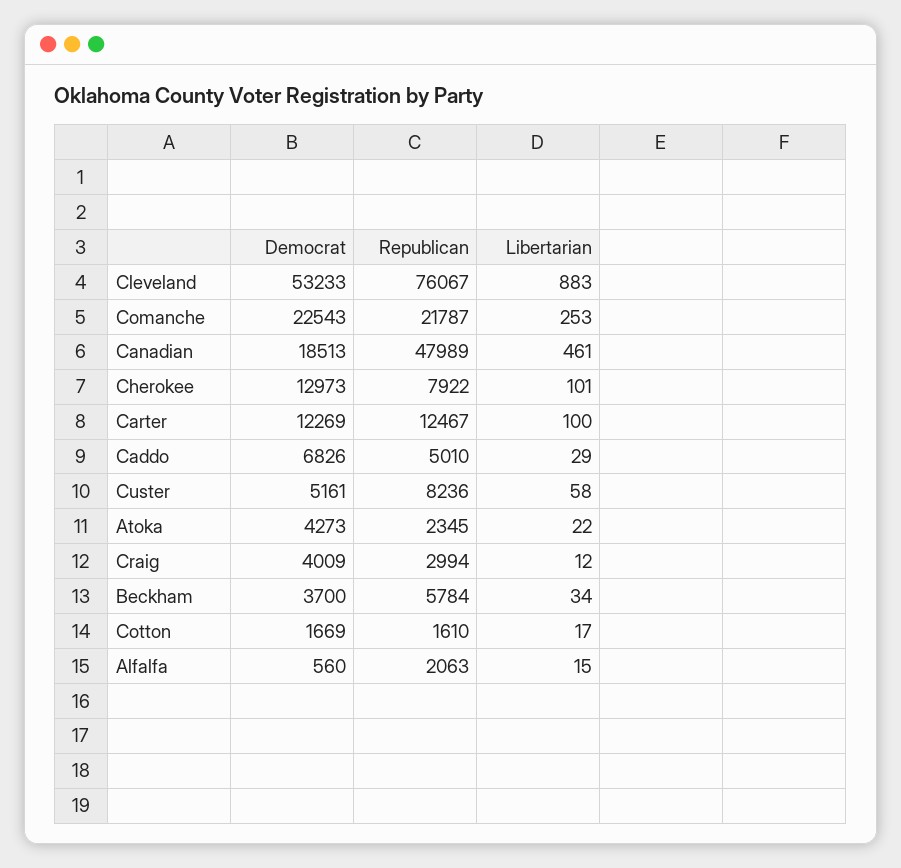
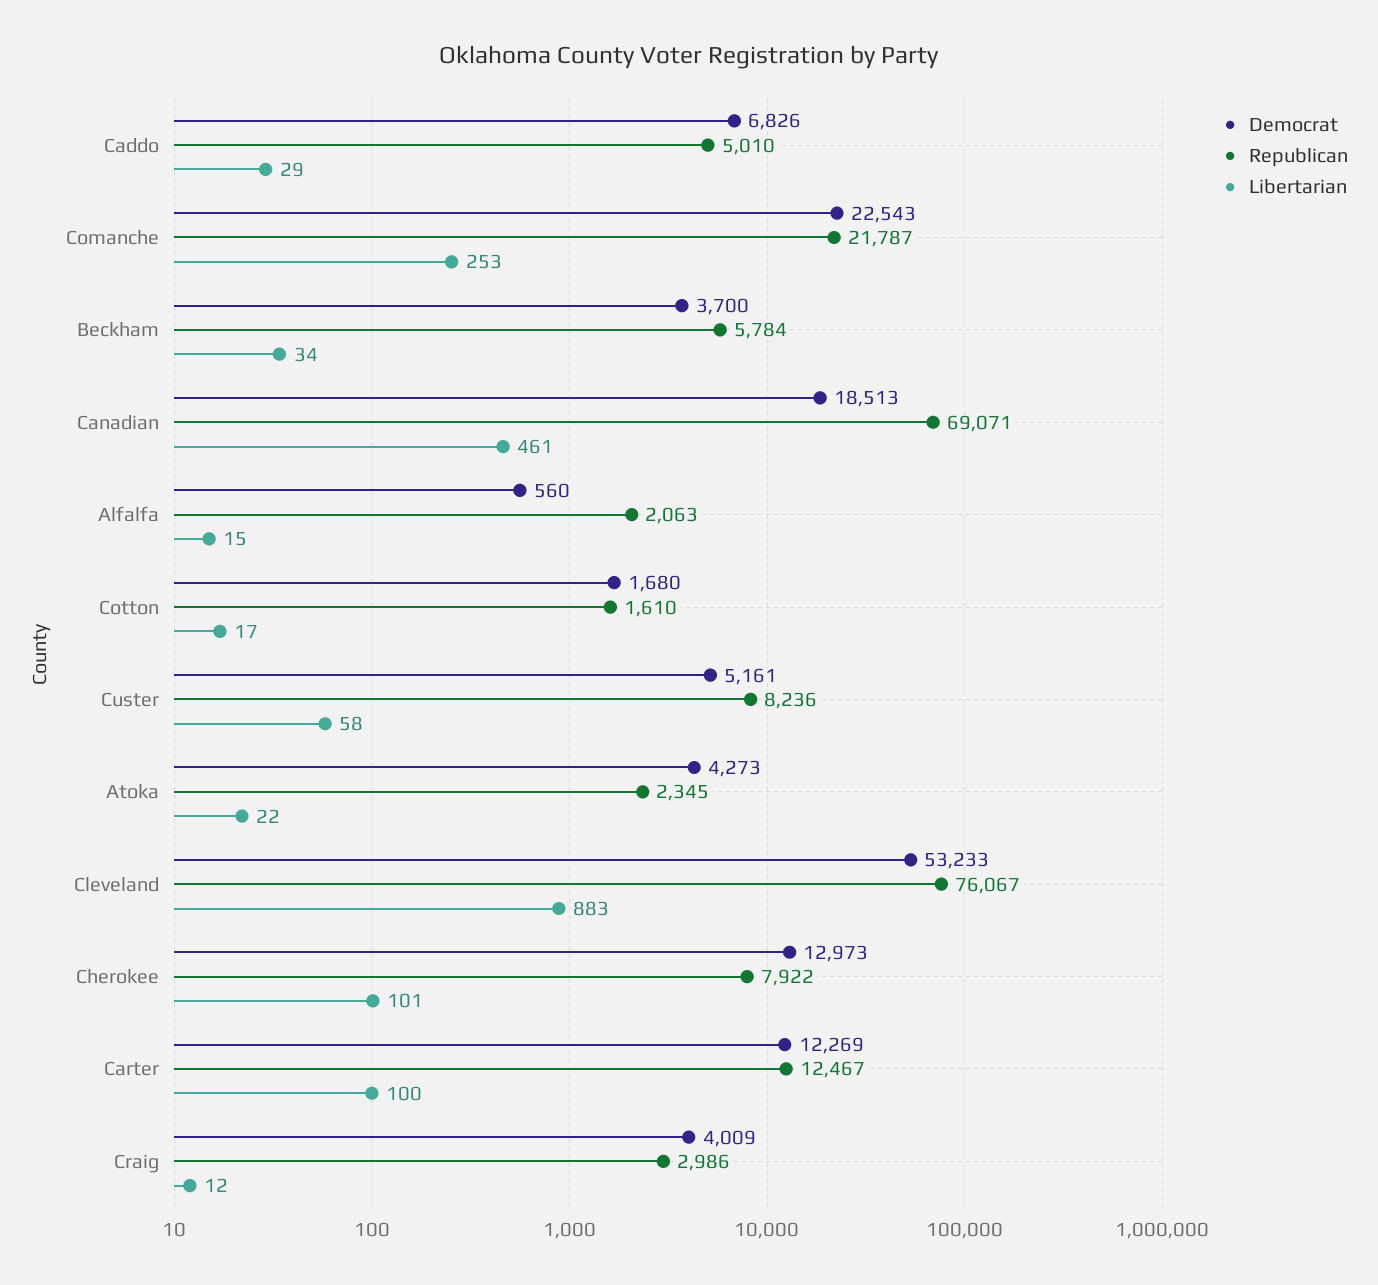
Republican, Canadian: 47989 -> 69071
Republican, Craig: 2994 -> 2986
Democrat, Cotton: 1669 -> 1680

